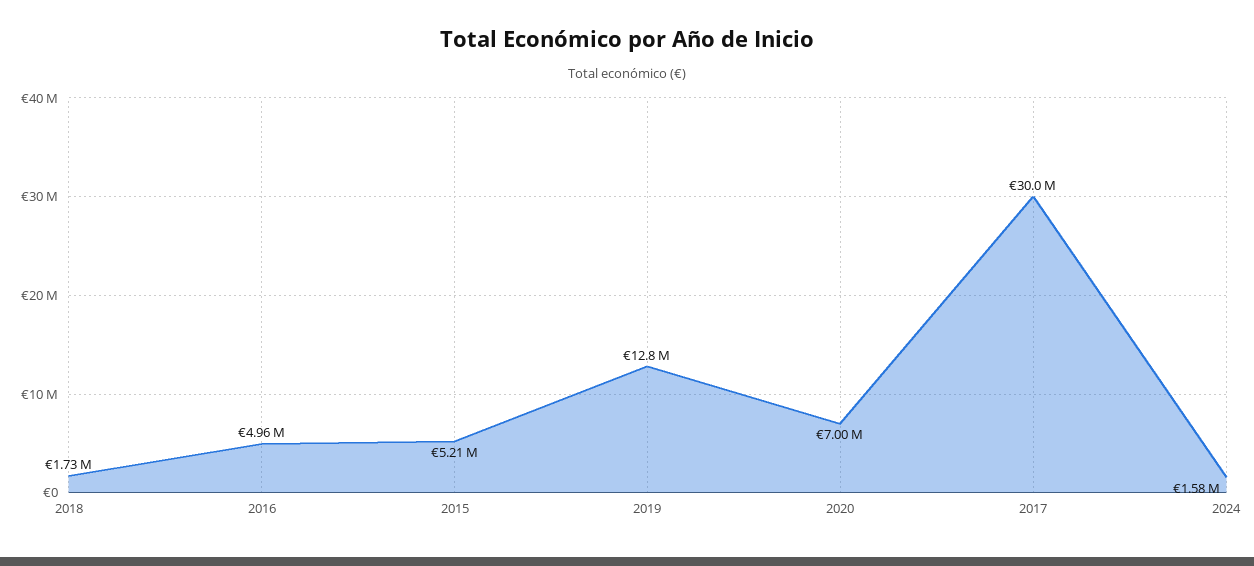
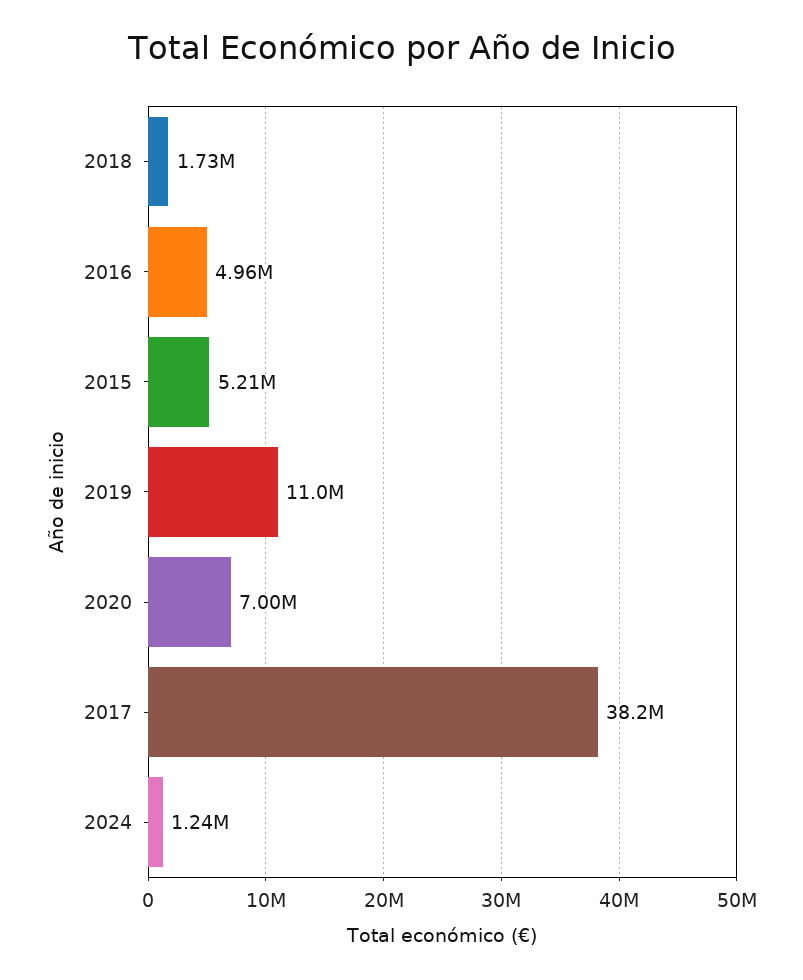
2019: 12800000 -> 11000000
2017: 30000000 -> 38200000
2024: 1580000 -> 1240000

